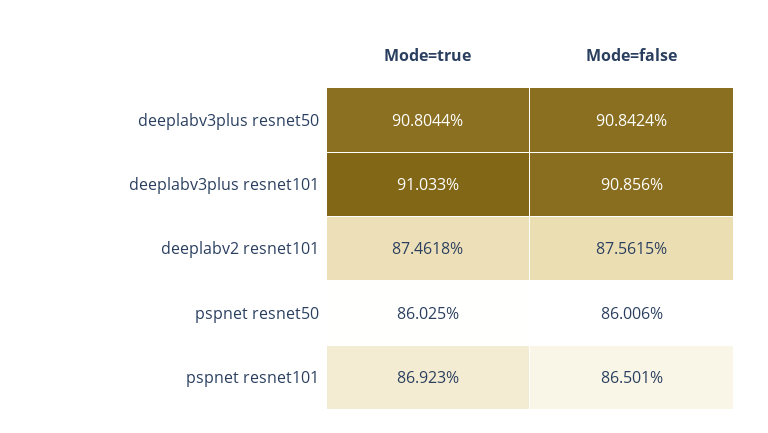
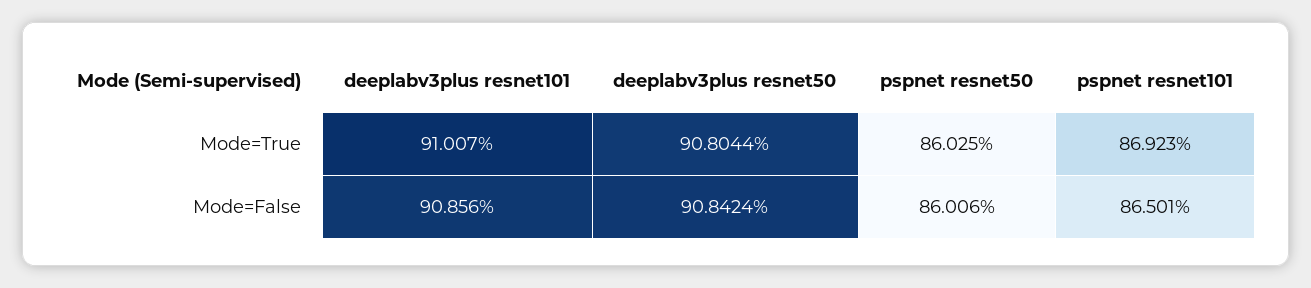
Mode=true, deeplabv3plus resnet101: 91.033 -> 91.007
Mode=true, deeplabv2 resnet101: 87.4618 -> none
Mode=false, deeplabv2 resnet101: 87.5615 -> none

